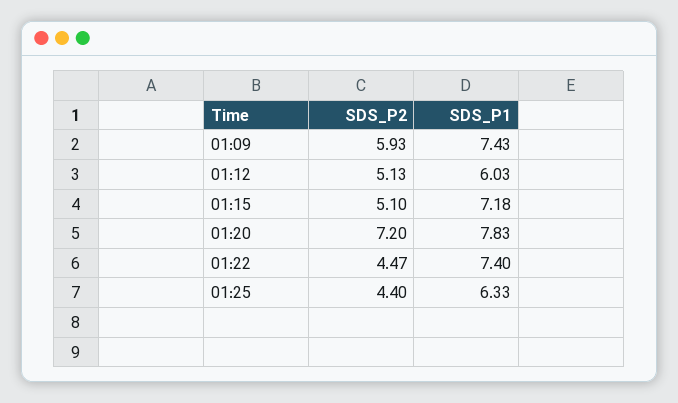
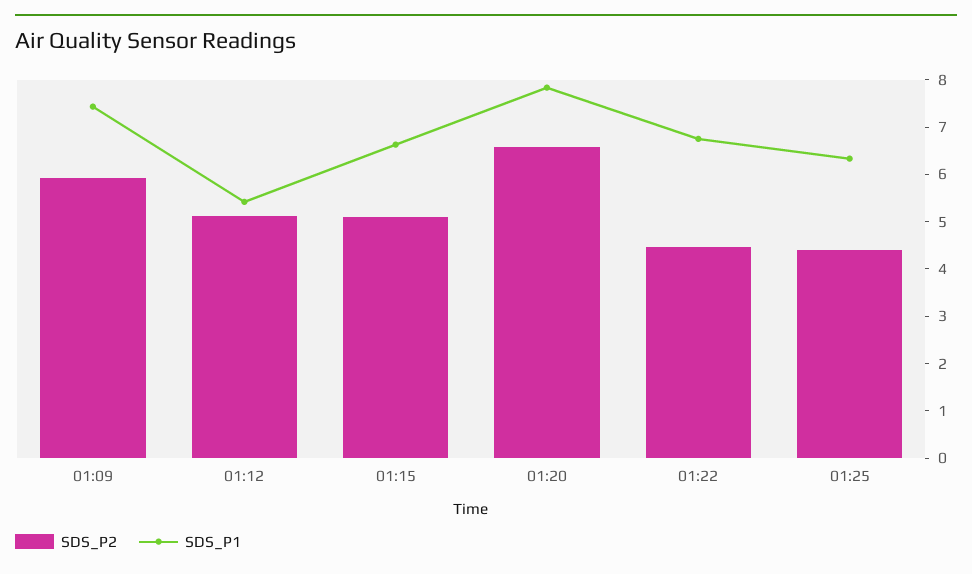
SDS_P1, 01:12: 6.03 -> 5.4
SDS_P1, 01:15: 7.18 -> 6.6
SDS_P2, 01:20: 7.2 -> 6.6
SDS_P1, 01:22: 7.4 -> 6.8

